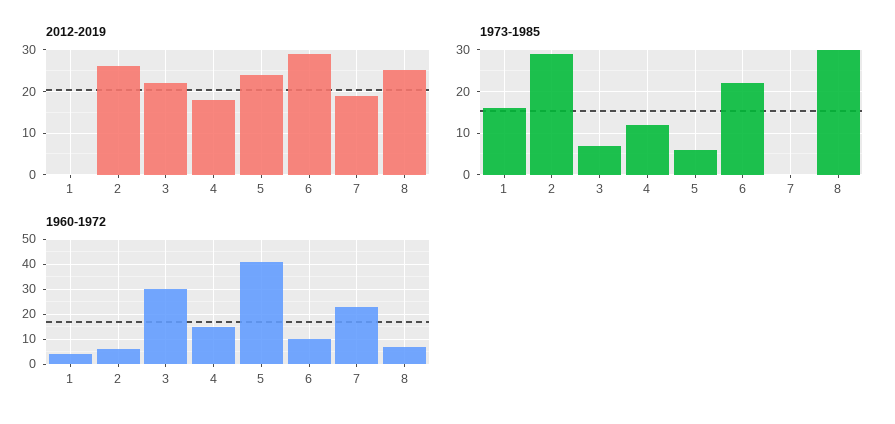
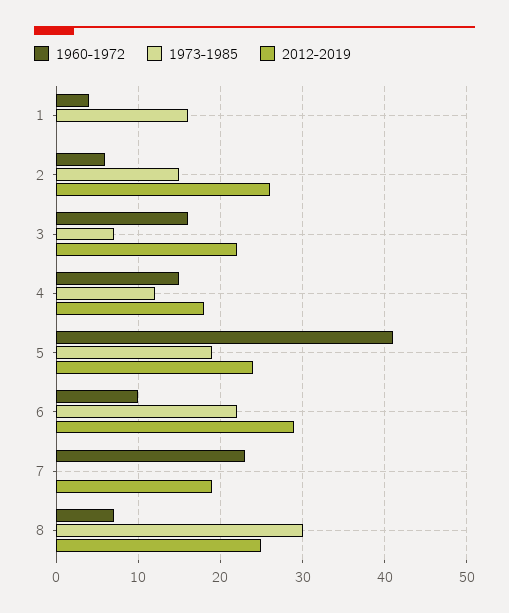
1973-1985, 2: 30 -> 15
1973-1985, 5: 5 -> 19
1960-1972, 3: 30 -> 16

